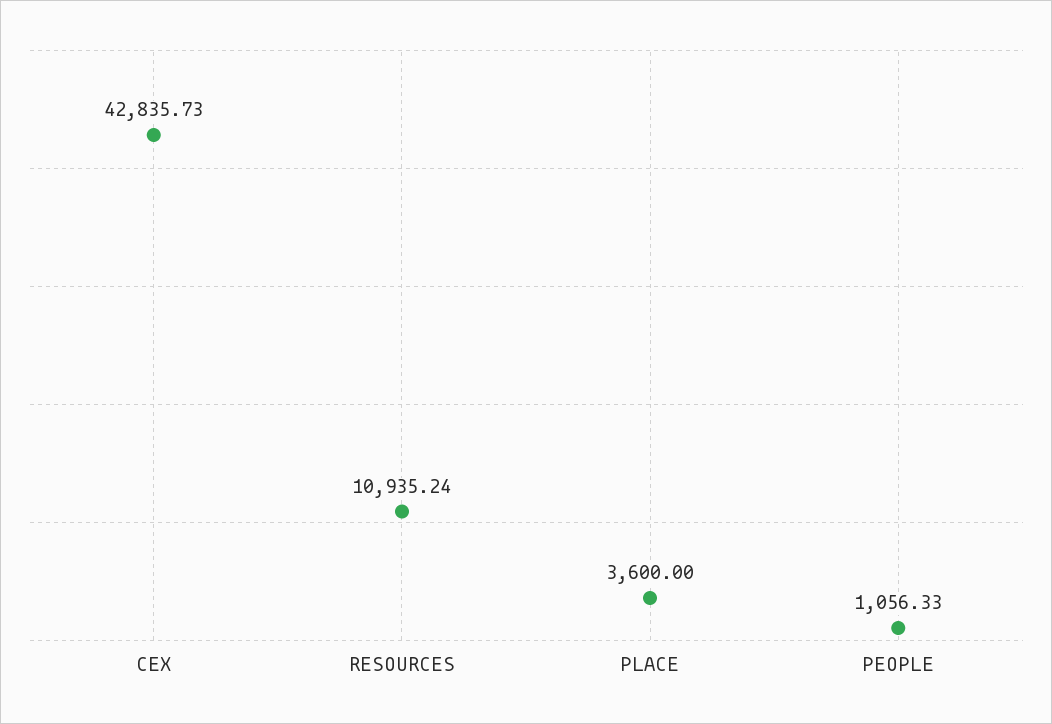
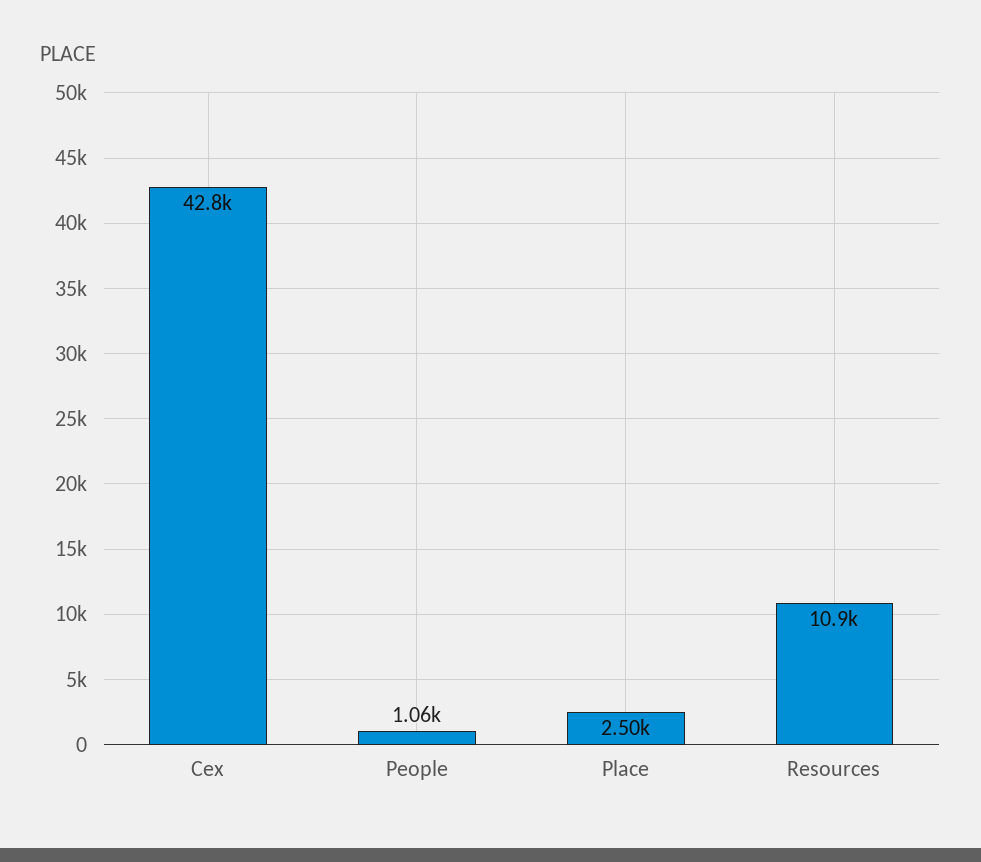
PLACE: 3600 -> 2500

